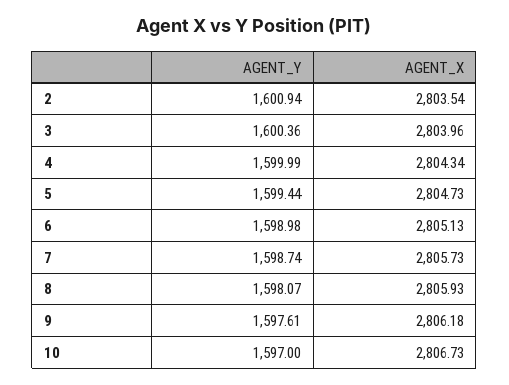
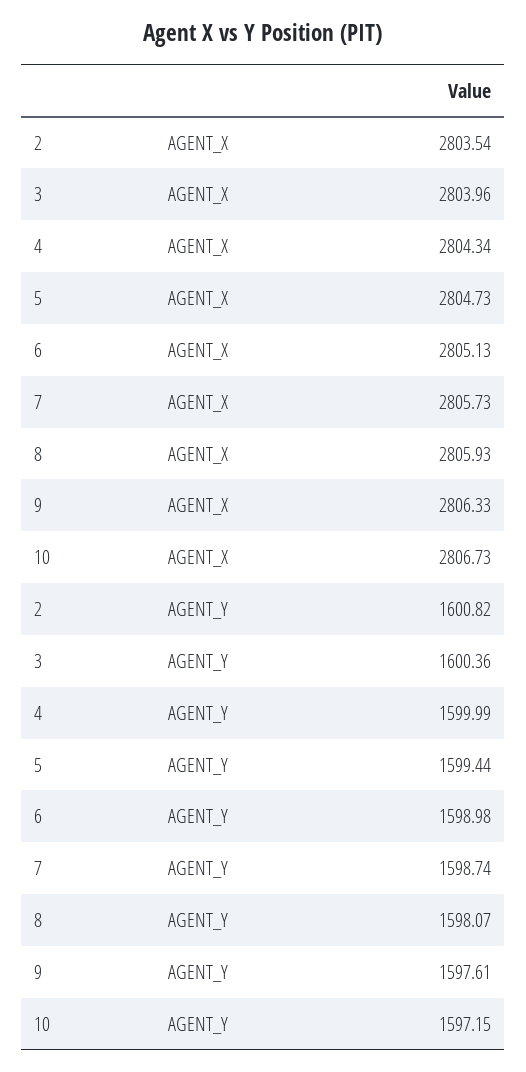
AGENT_Y, 2: 1600.94 -> 1600.82
AGENT_X, 9: 2806.18 -> 2806.33
AGENT_Y, 10: 1597 -> 1597.15

